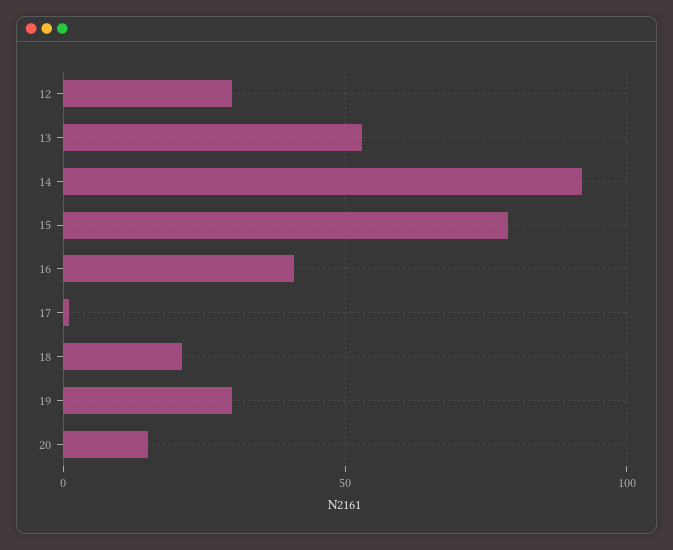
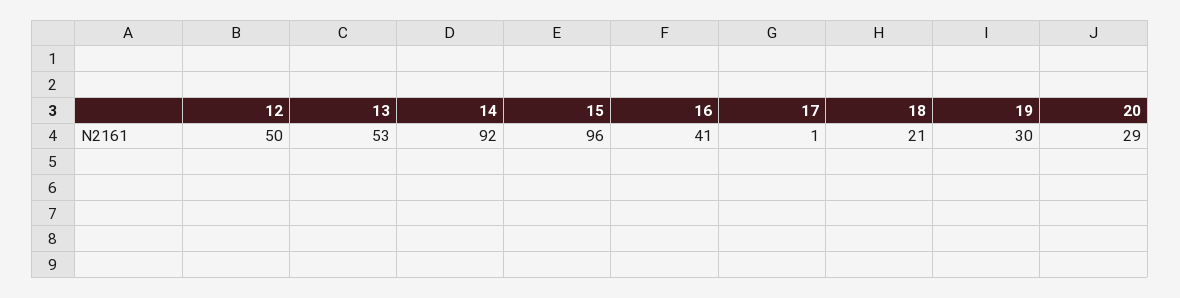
12: 30 -> 50
15: 80 -> 96
20: 15 -> 29

